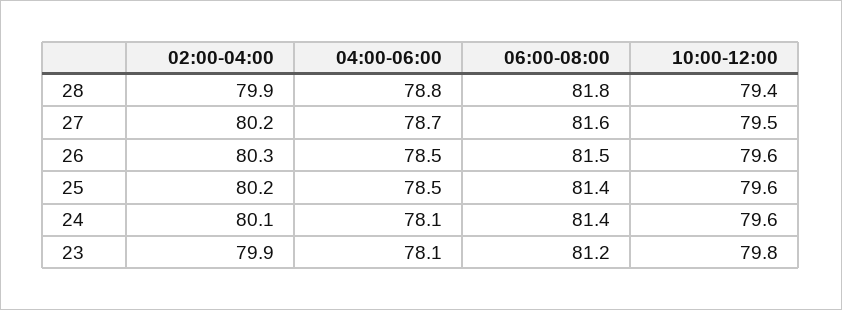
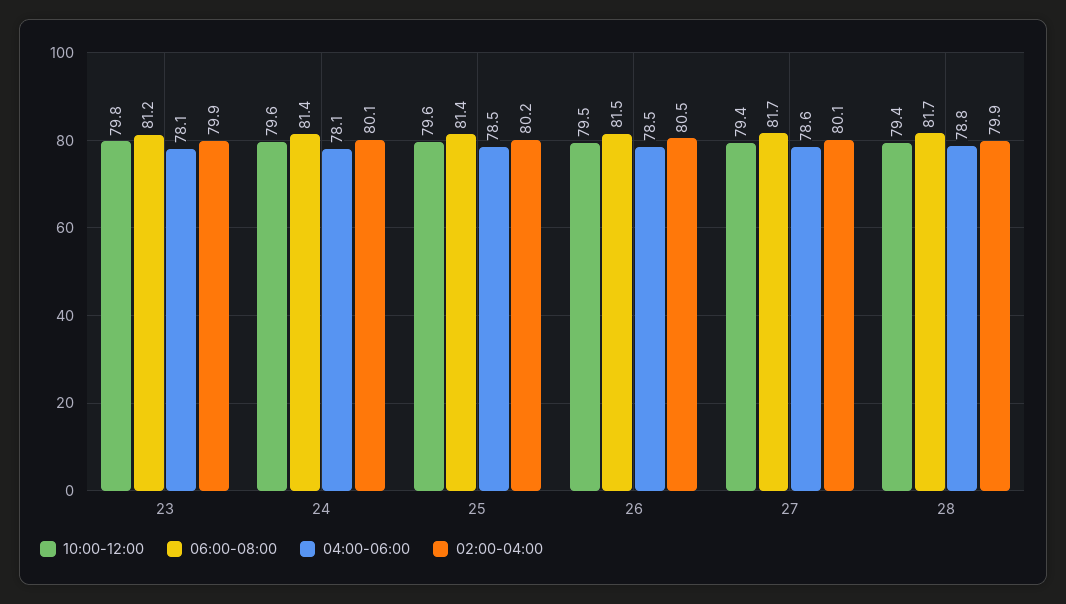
06:00-08:00, 28: 81.8 -> 81.7
02:00-04:00, 27: 80.2 -> 80.1
04:00-06:00, 27: 78.7 -> 78.6
06:00-08:00, 27: 81.6 -> 81.7
10:00-12:00, 27: 79.5 -> 79.4
02:00-04:00, 26: 80.3 -> 80.5
10:00-12:00, 26: 79.6 -> 79.5

